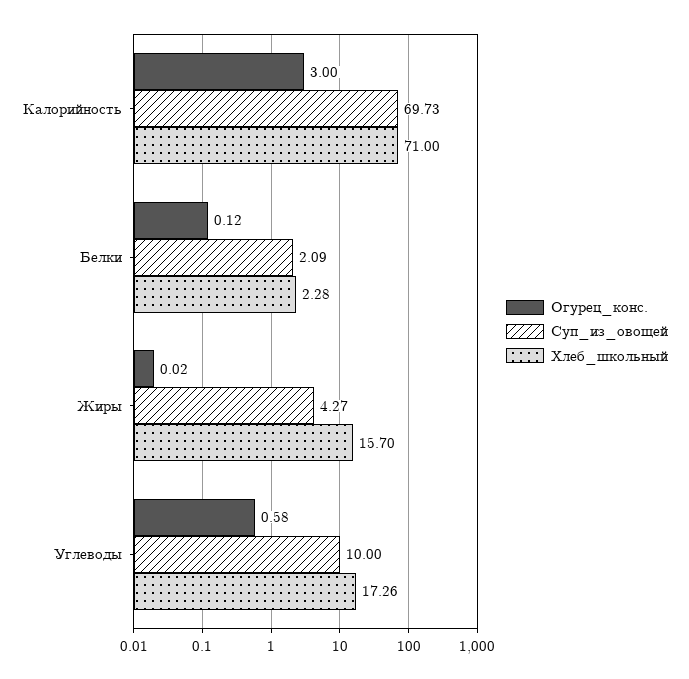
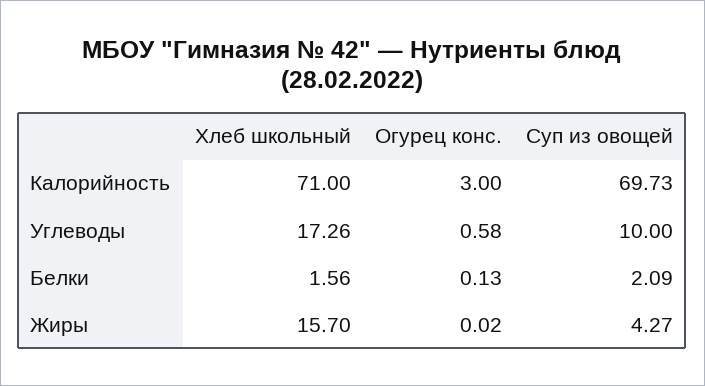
Огурец_конс., Белки: 0.12 -> 0.13
Хлеб_школьный, Белки: 2.28 -> 1.56

